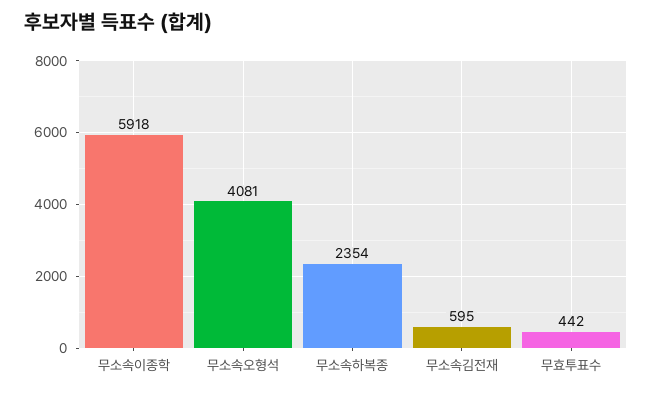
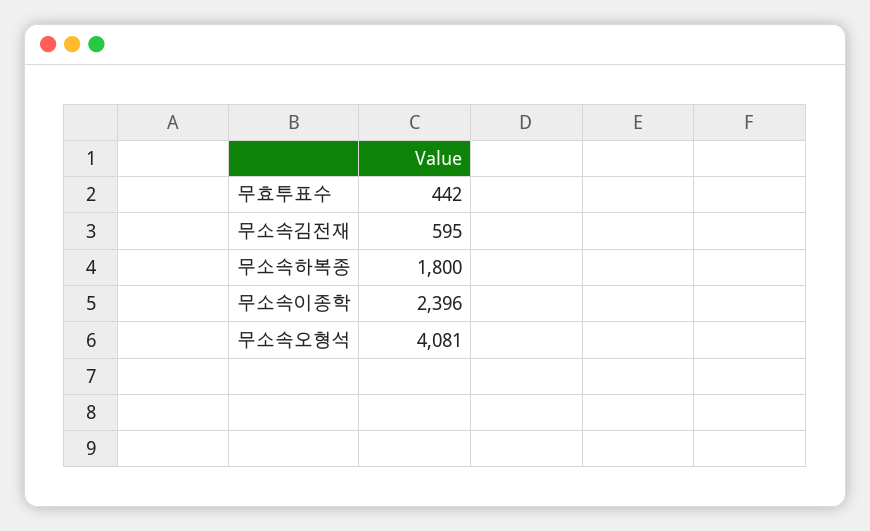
무소속이종학: 5918 -> 2396
무소속하복종: 2354 -> 1800

